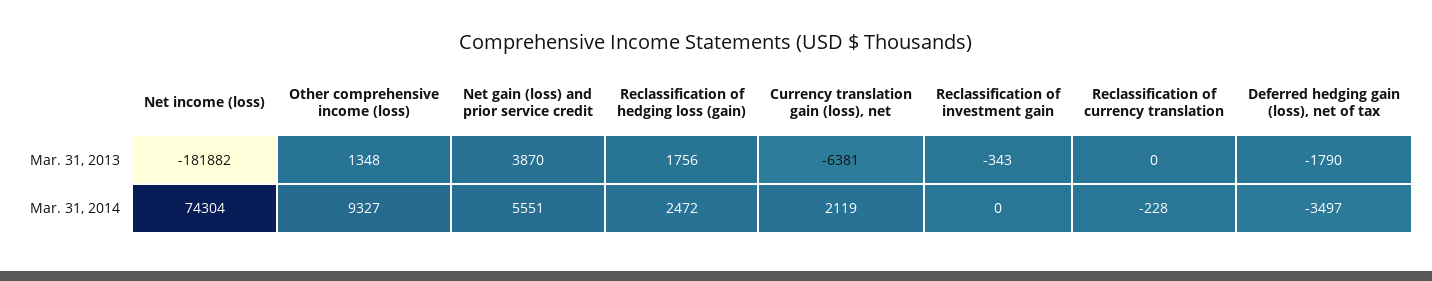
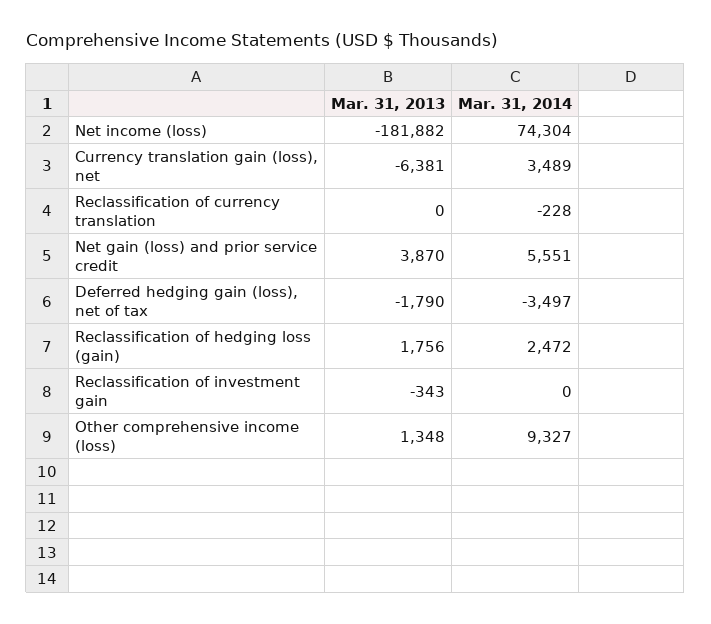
Currency translation gain (loss), net, Mar. 31, 2014: 2119 -> 3489

